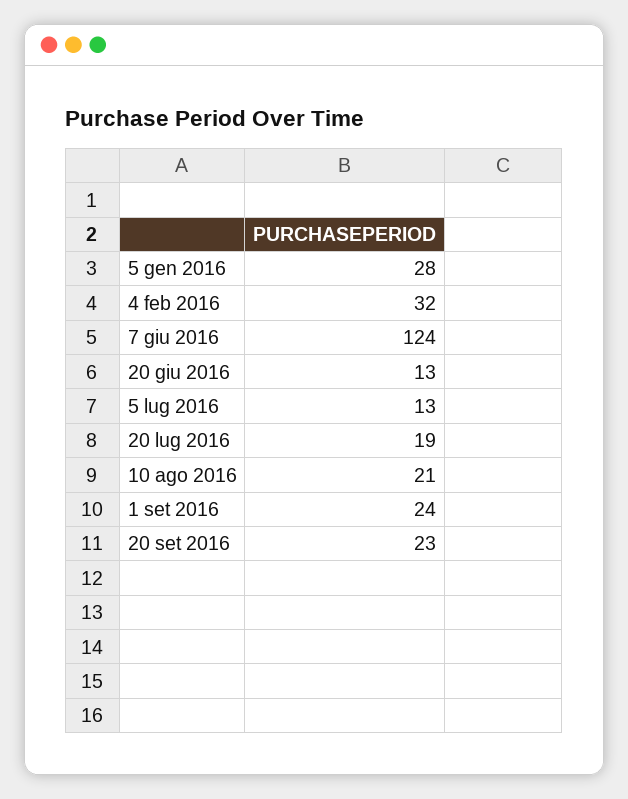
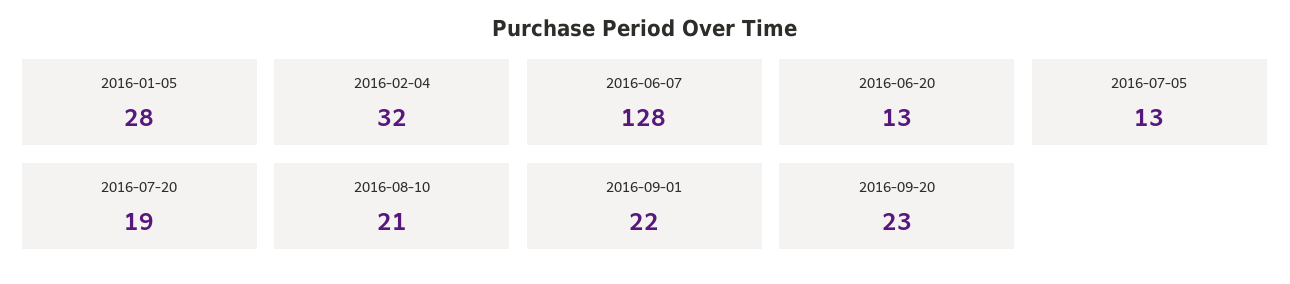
7 giu 2016: 124 -> 128
1 set 2016: 24 -> 22

